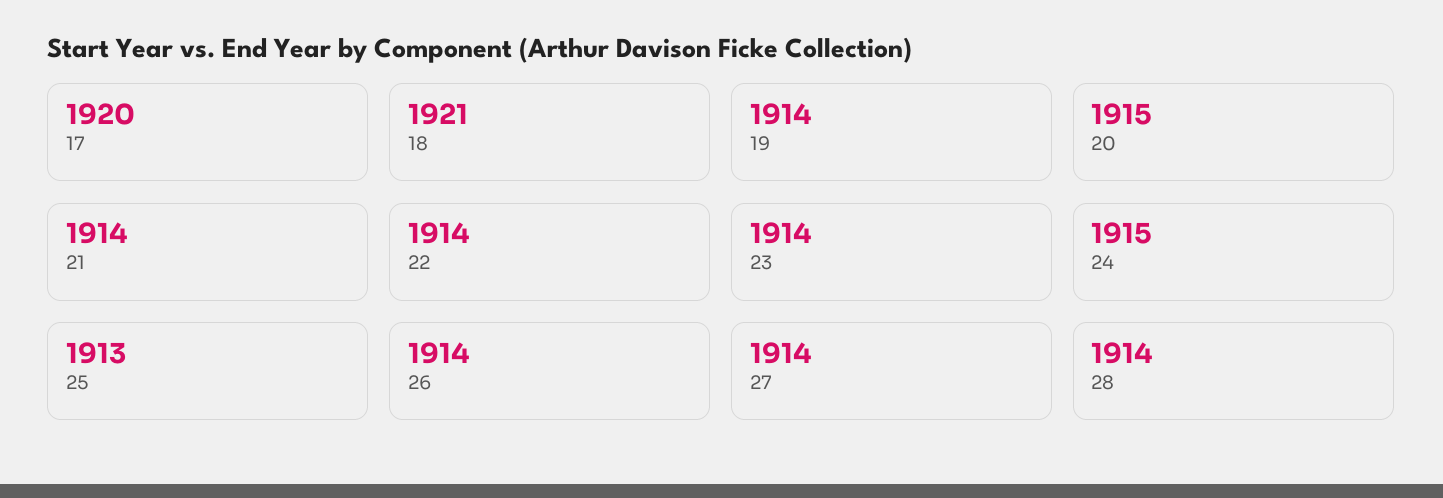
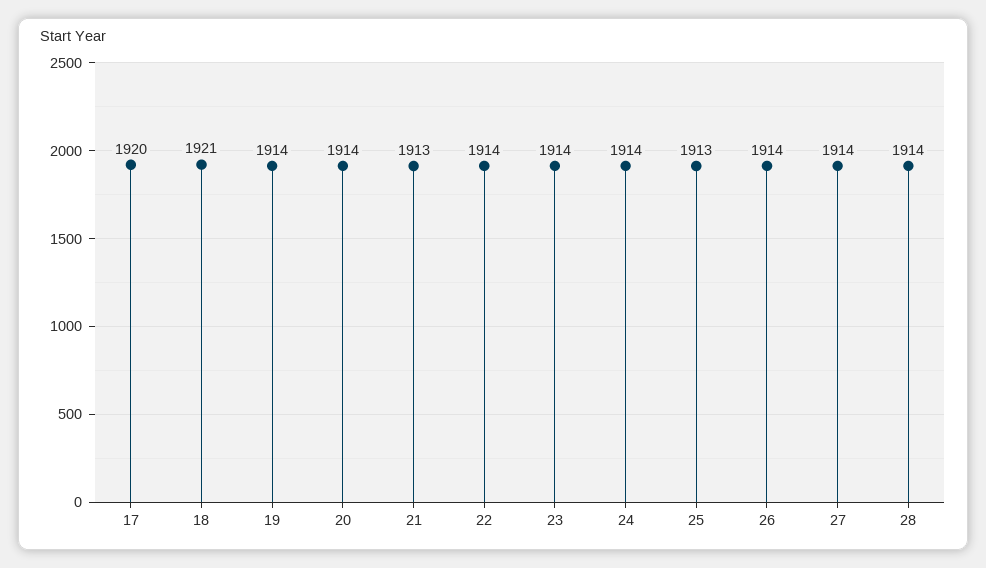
20: 1915 -> 1914
21: 1914 -> 1913
24: 1915 -> 1914

